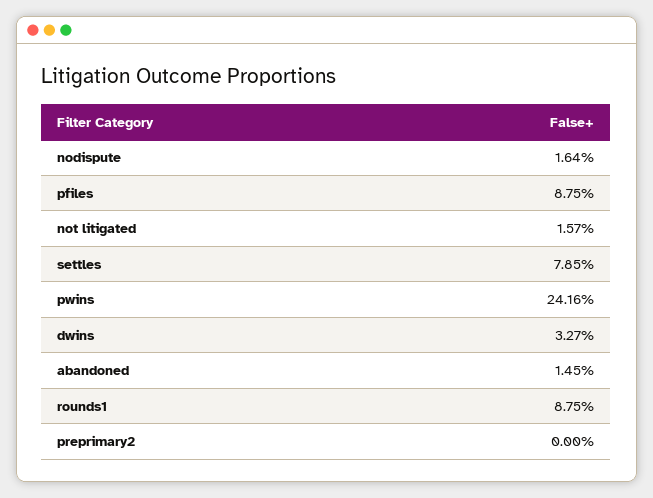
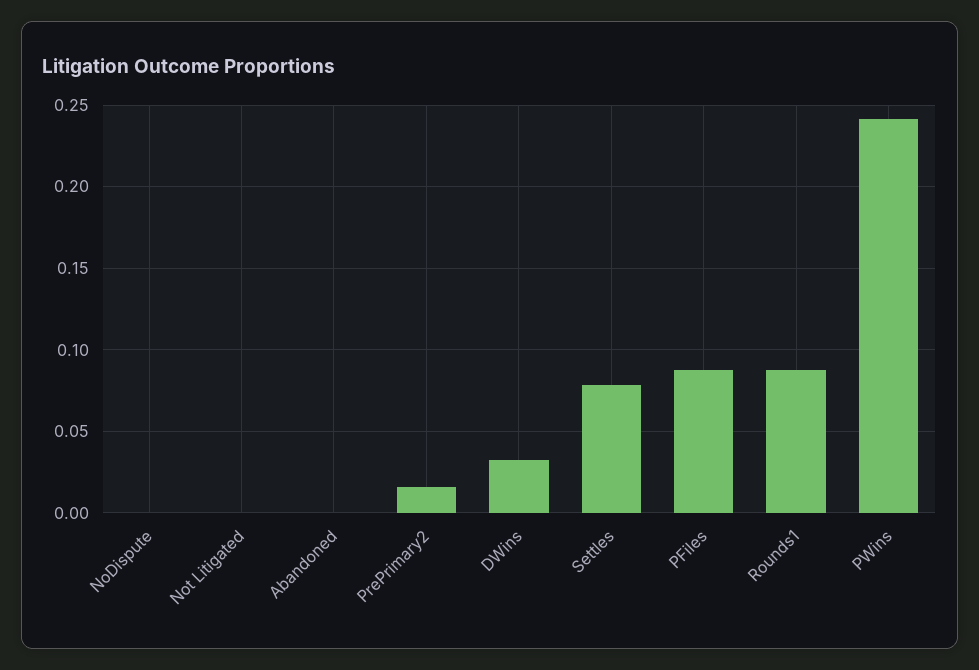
nodispute: 0.0164 -> 0
not litigated: 0.0157 -> 0
abandoned: 0.0145 -> 0
preprimary2: 0 -> 0.015

